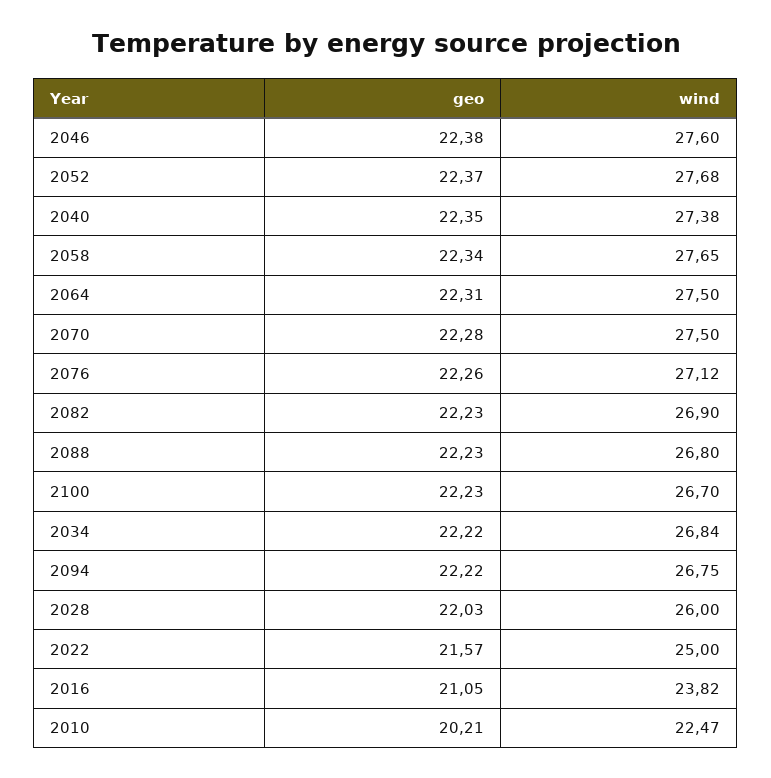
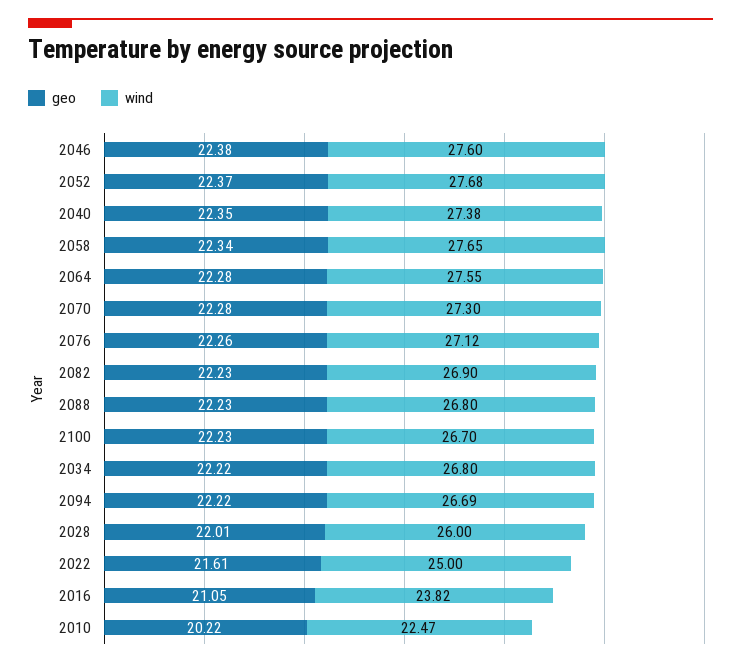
geo, 2064: 22.31 -> 22.28
wind, 2064: 27.5 -> 27.55
wind, 2070: 27.5 -> 27.3
wind, 2034: 26.84 -> 26.8
wind, 2094: 26.75 -> 26.69
geo, 2028: 22.03 -> 22.01
geo, 2022: 21.57 -> 21.61
geo, 2010: 20.21 -> 20.22

